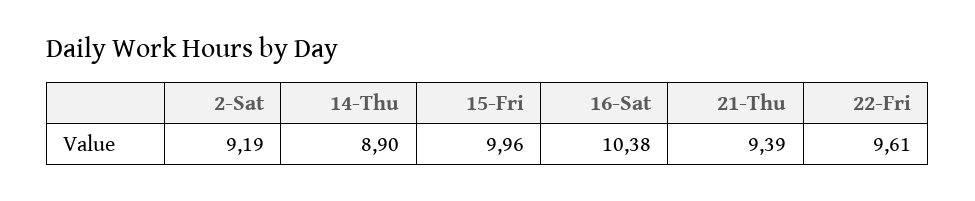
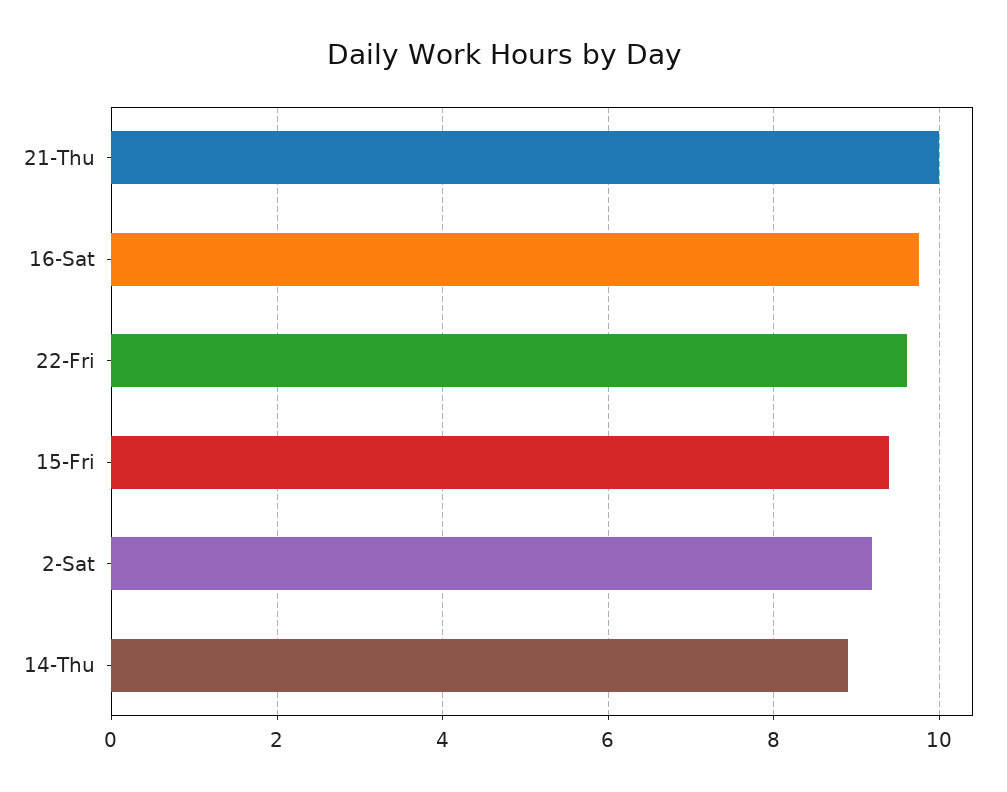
15-Fri: 9.96 -> 9.4
16-Sat: 10.38 -> 9.8
21-Thu: 9.39 -> 10

